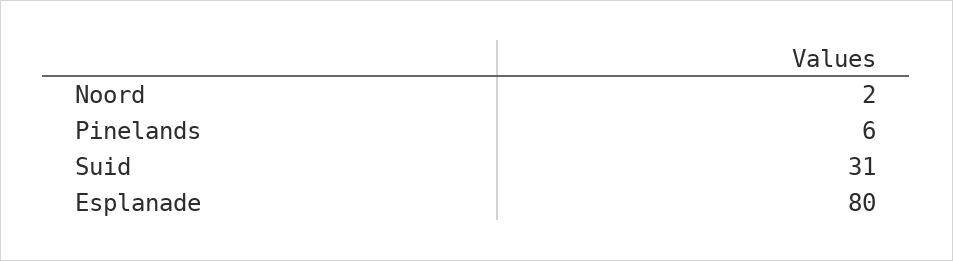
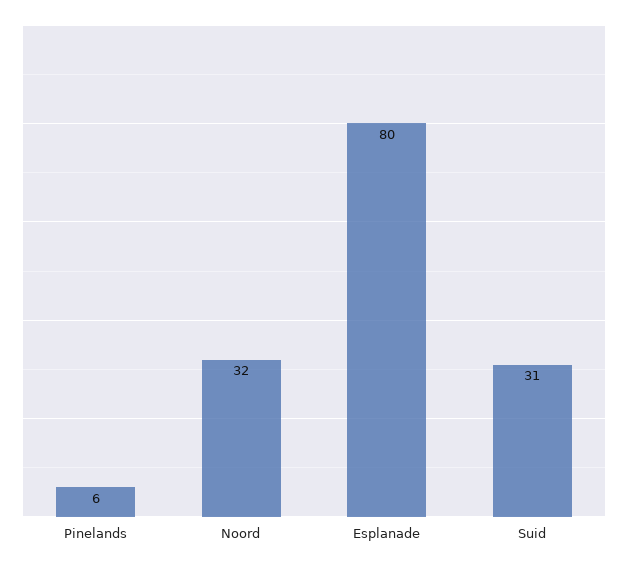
Noord: 2 -> 32

